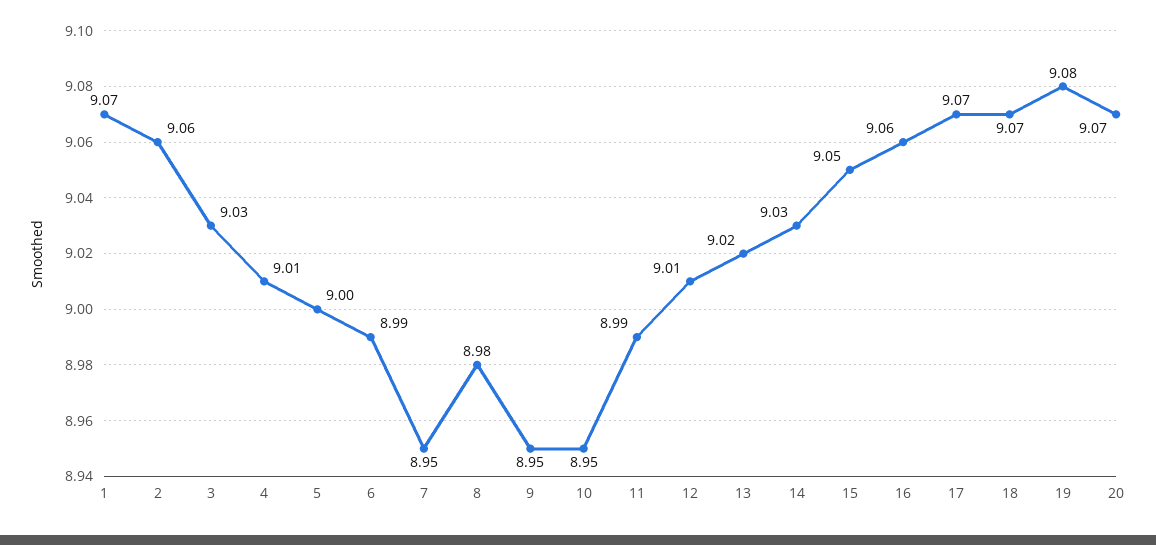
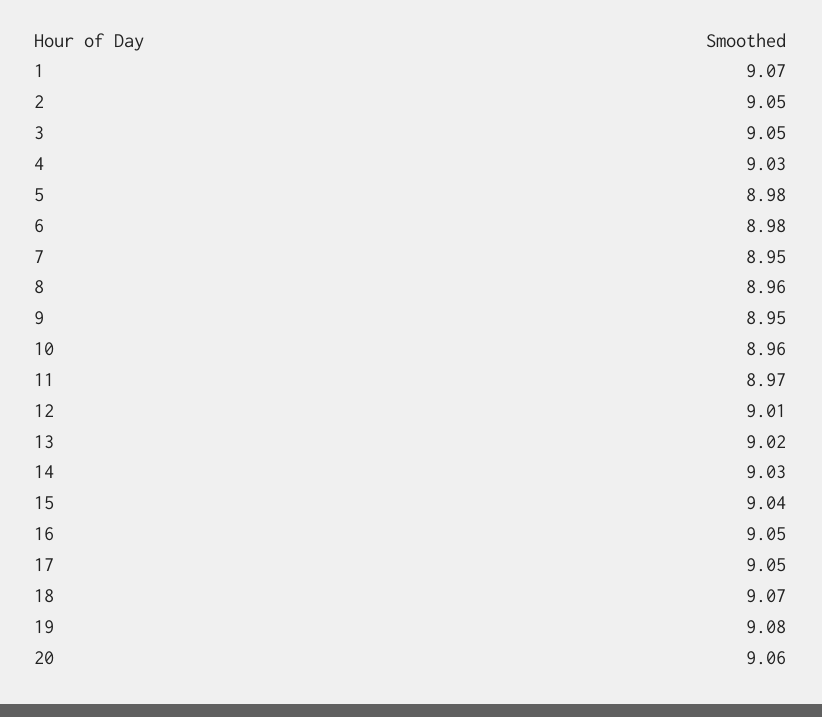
2: 9.06 -> 9.05
3: 9.03 -> 9.05
4: 9.01 -> 9.03
5: 9 -> 8.98
6: 8.99 -> 8.98
8: 8.98 -> 8.96
10: 8.95 -> 8.96
11: 8.99 -> 8.97
15: 9.05 -> 9.04
16: 9.06 -> 9.05
17: 9.07 -> 9.05
20: 9.07 -> 9.06

